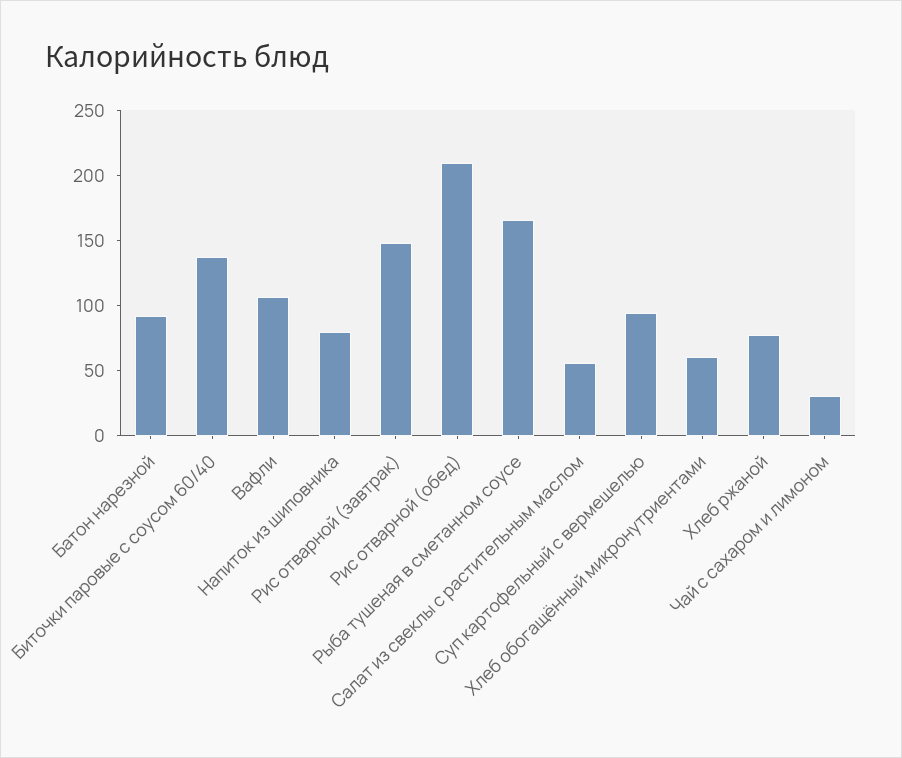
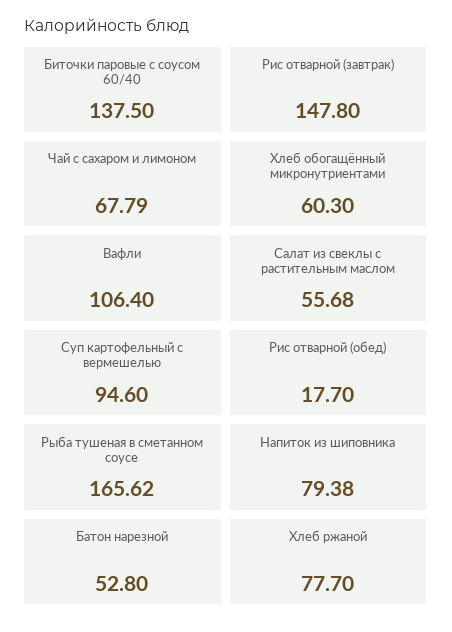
Батон нарезной: 90 -> 52.8
Рис отварной (обед): 210 -> 17.7
Чай с сахаром и лимоном: 30 -> 67.79

